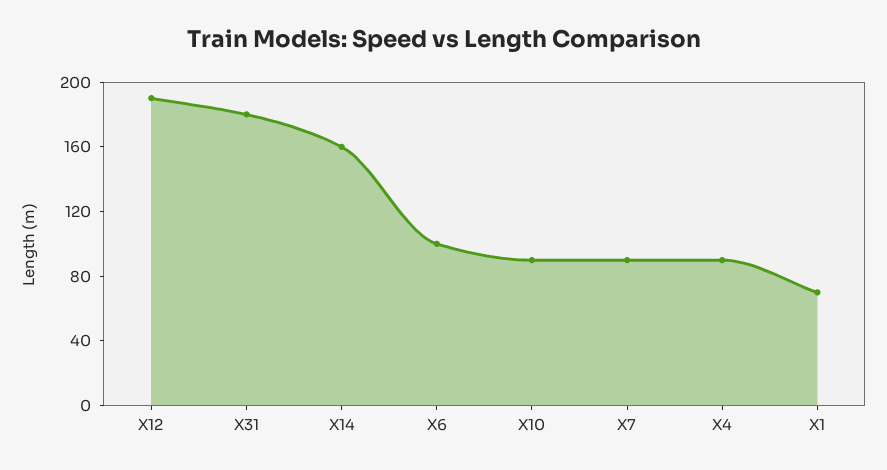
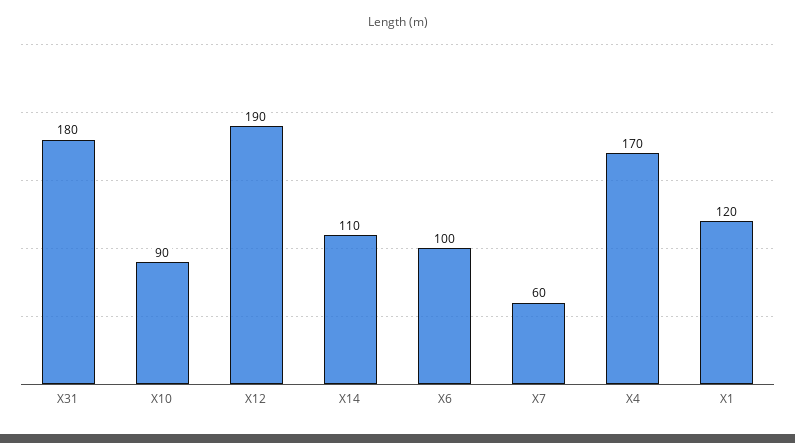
X14: 160 -> 110
X7: 90 -> 60
X4: 90 -> 170
X1: 70 -> 120

